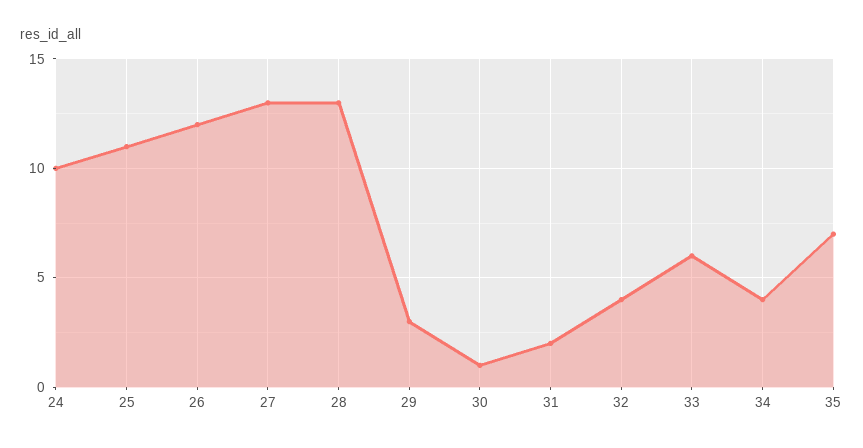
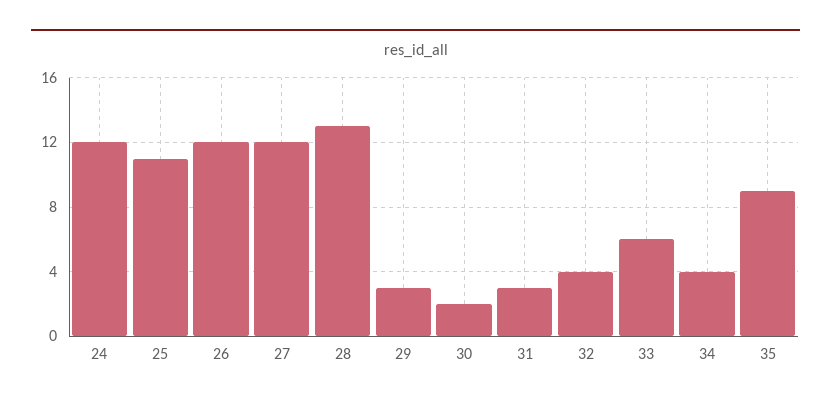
24: 10 -> 12
27: 13 -> 12
30: 1 -> 2
31: 2 -> 3
35: 7 -> 9

